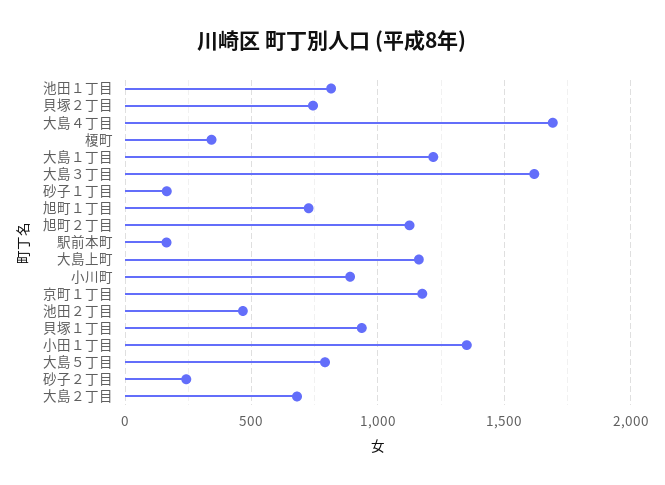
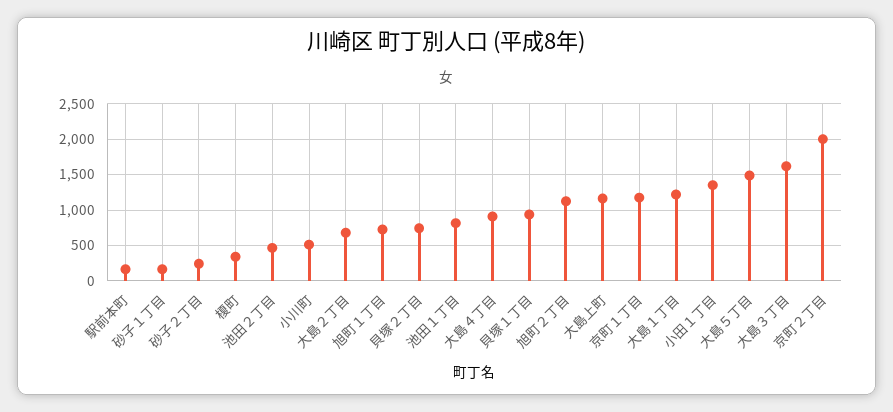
大島４丁目: 1700 -> 900
小川町: 900 -> 500
大島５丁目: 800 -> 1500
京町２丁目: none -> 2000

